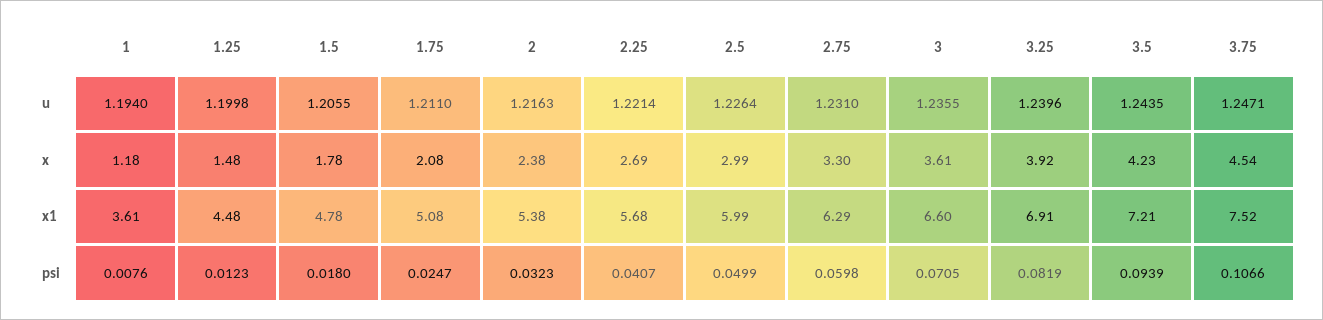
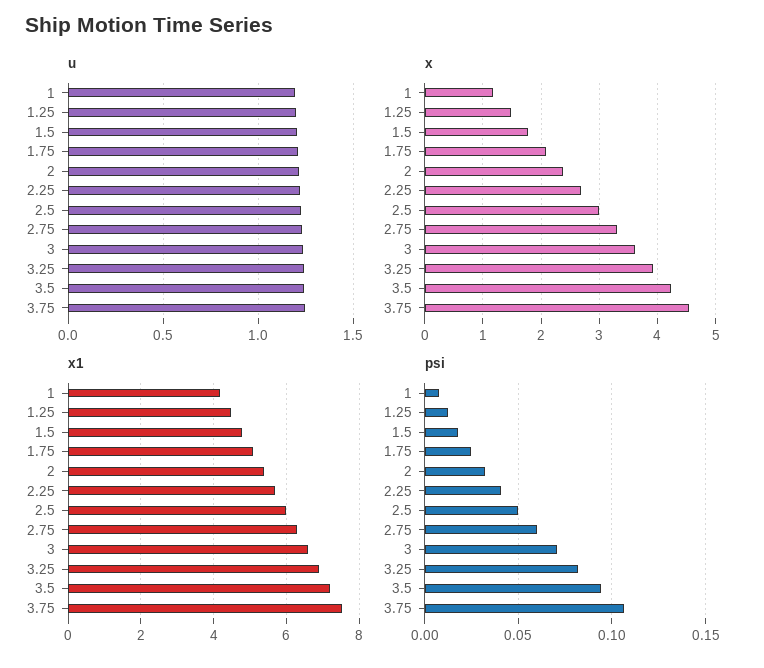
x1, 1: 3.61 -> 4.2

